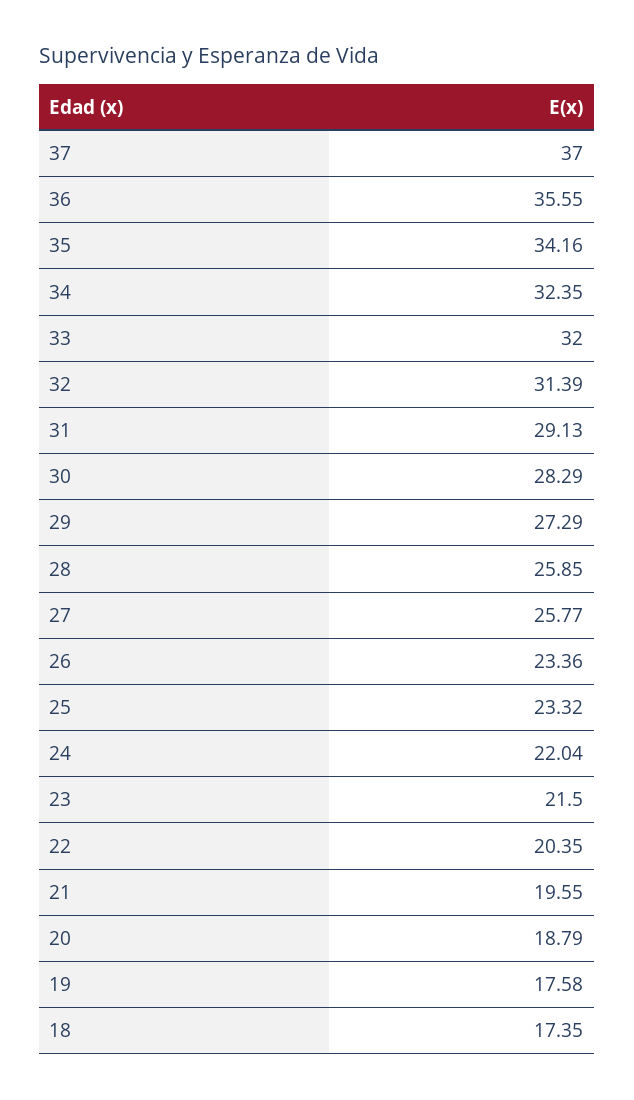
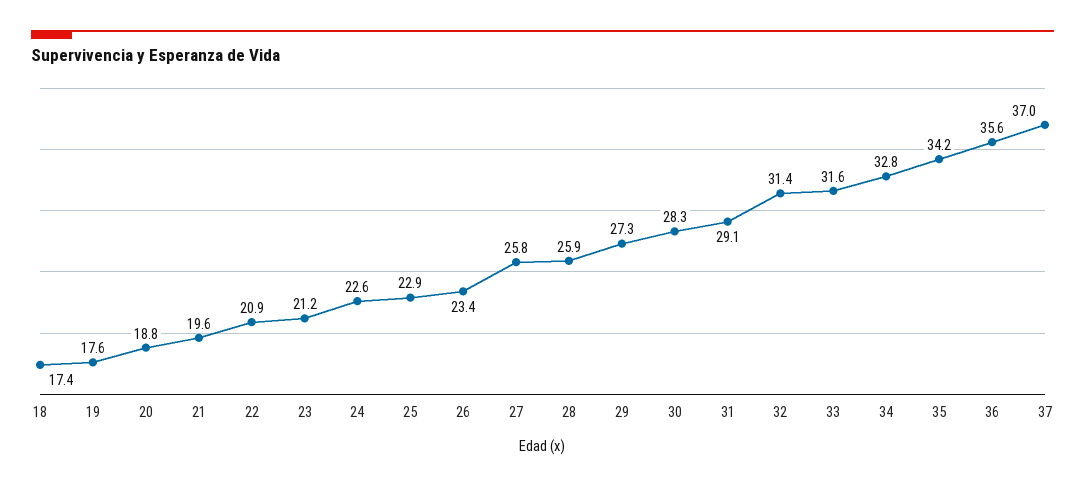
34: 32.35 -> 32.8
33: 32 -> 31.6
25: 23.32 -> 22.9
24: 22.04 -> 22.6
23: 21.5 -> 21.2
22: 20.35 -> 20.9

